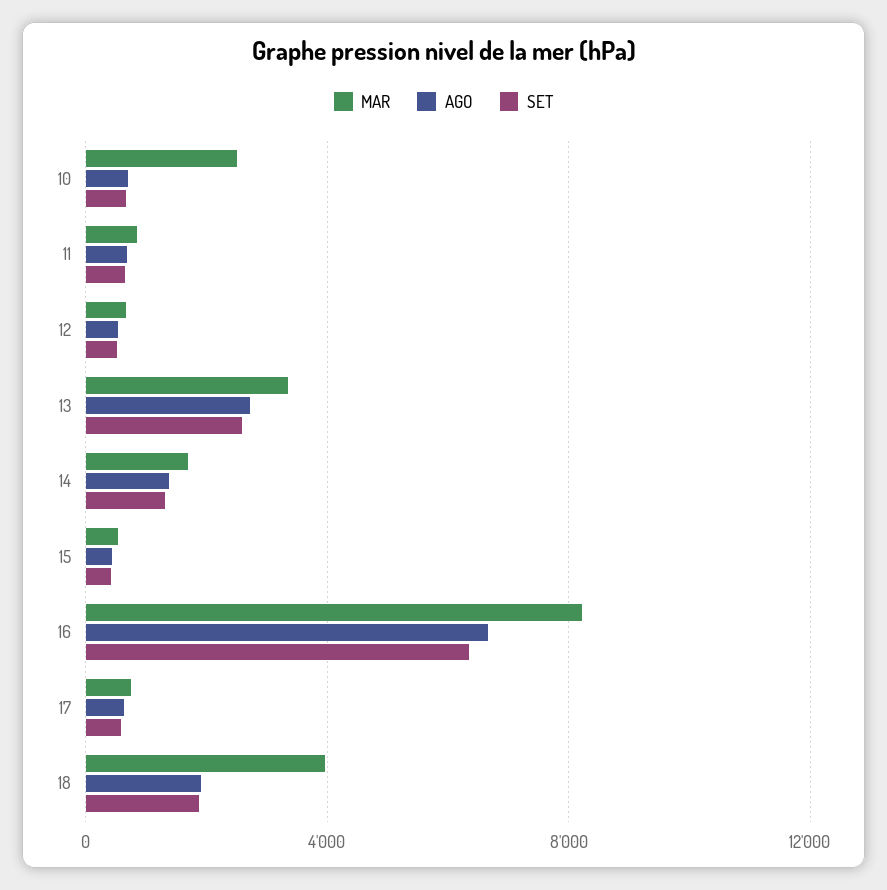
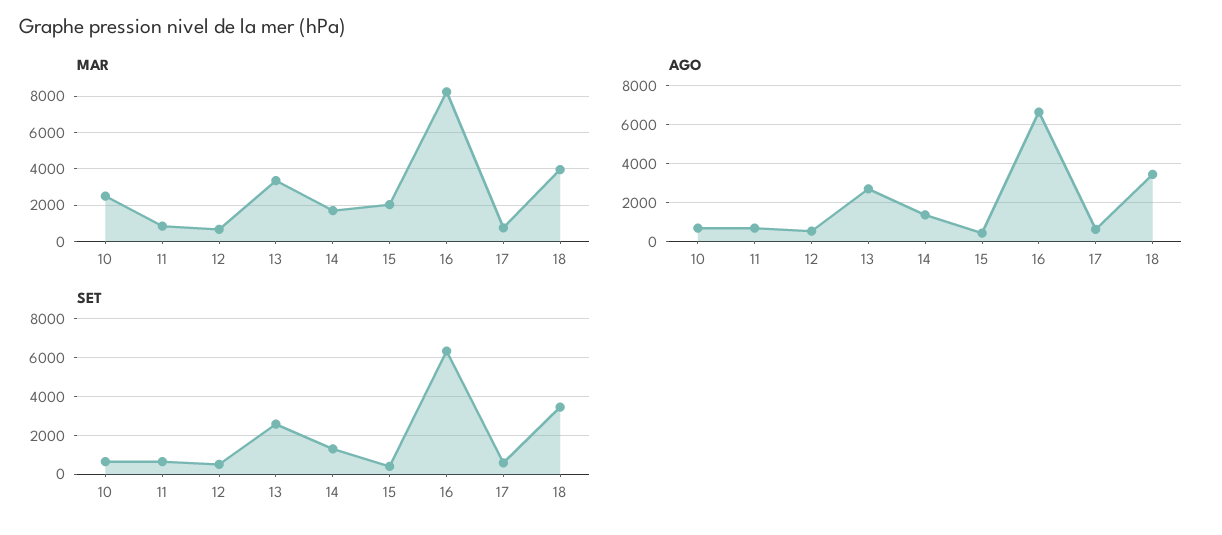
MAR, 15: 500 -> 2000
AGO, 18: 2000 -> 3500
SET, 18: 2000 -> 3500

